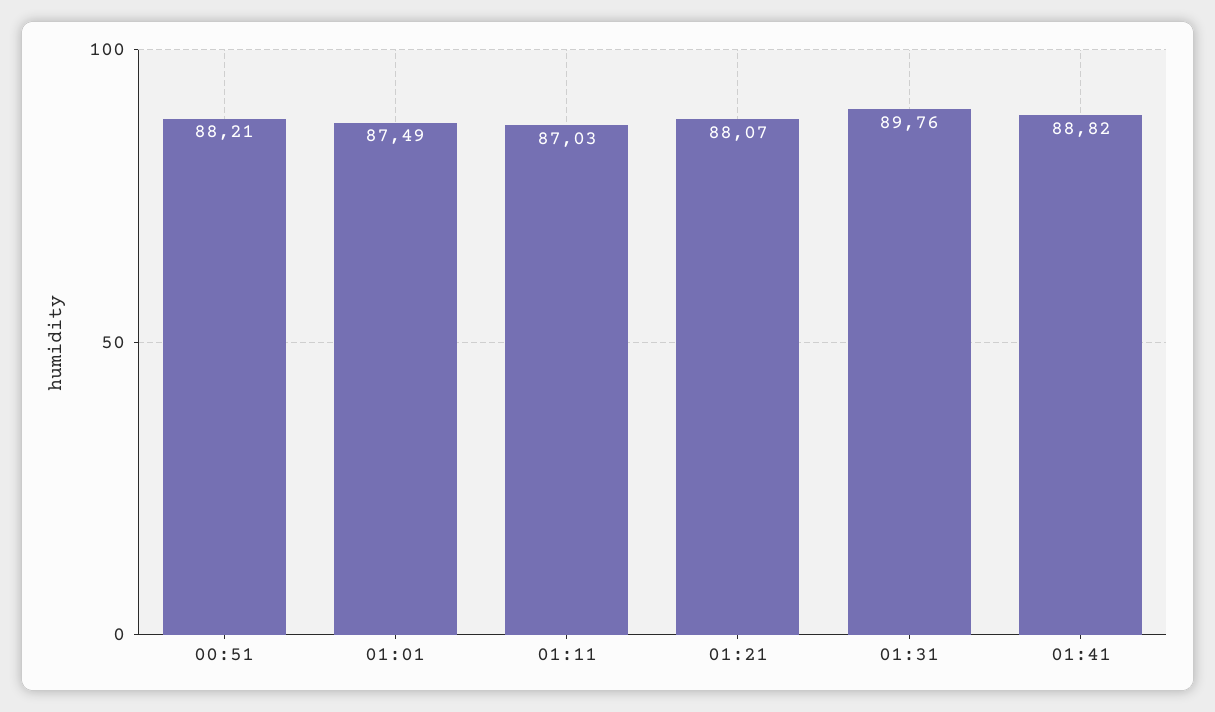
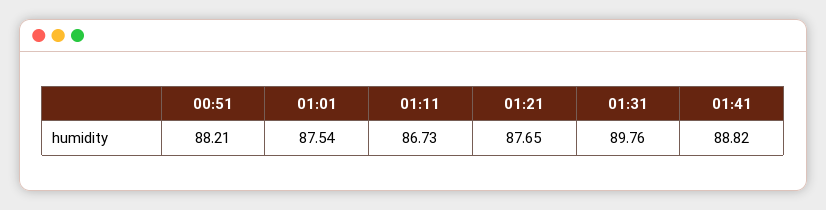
01:01: 87.49 -> 87.54
01:11: 87.03 -> 86.73
01:21: 88.07 -> 87.65

